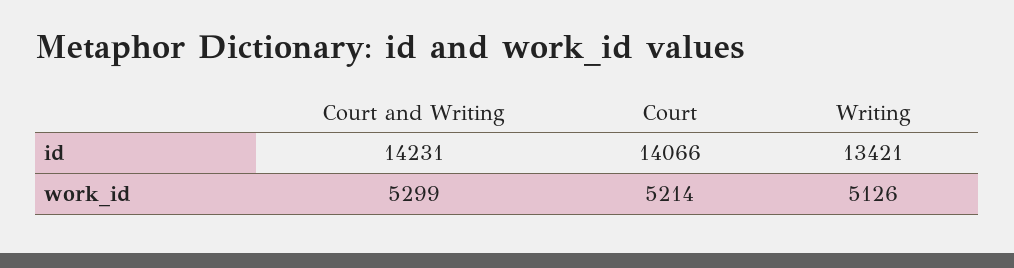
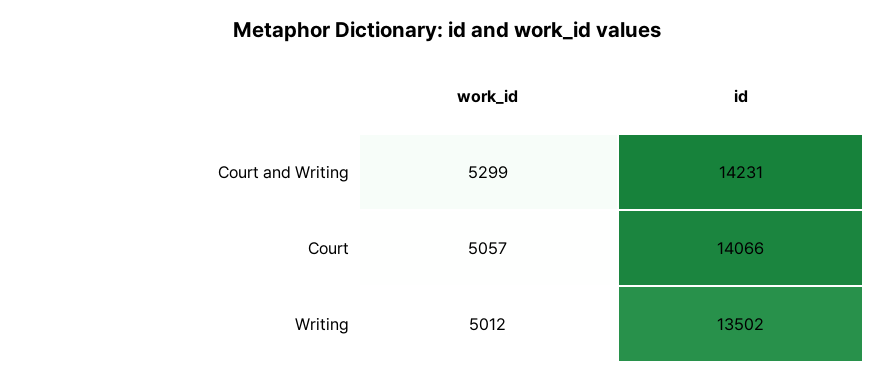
Writing, id: 13421 -> 13502
Court, work_id: 5214 -> 5057
Writing, work_id: 5126 -> 5012

